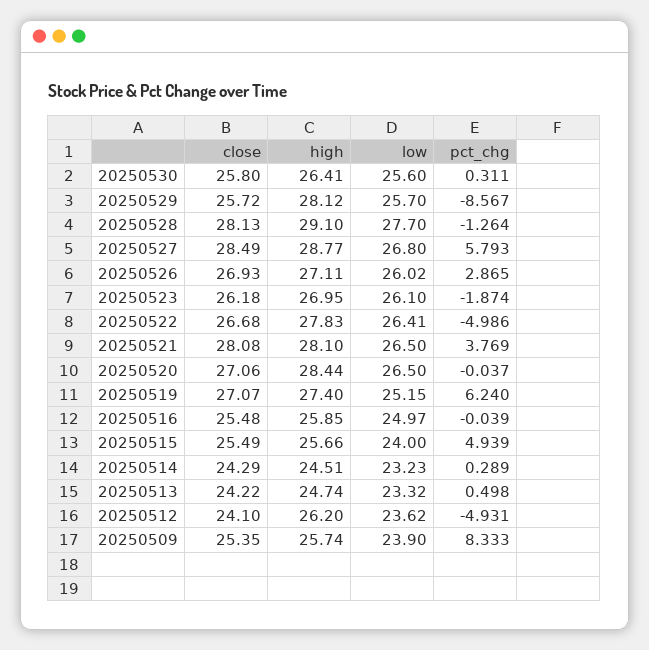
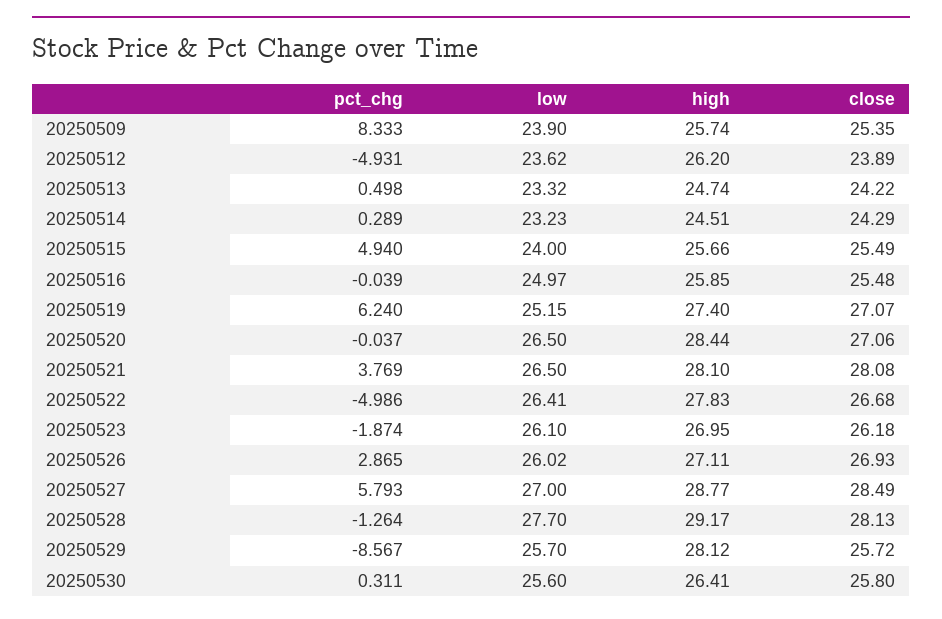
high, 20250528: 29.1 -> 29.17
low, 20250527: 26.8 -> 27
pct_chg, 20250515: 4.939 -> 4.94
close, 20250512: 24.1 -> 23.89

